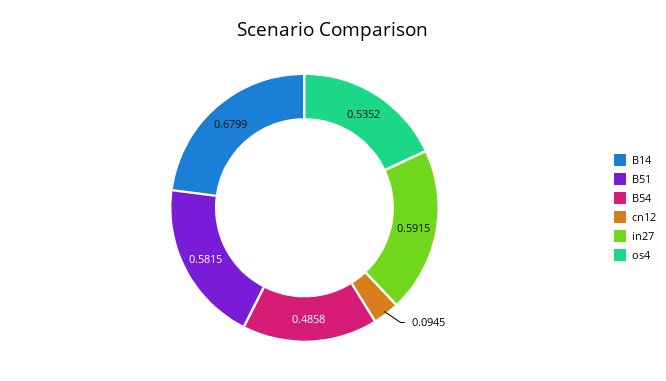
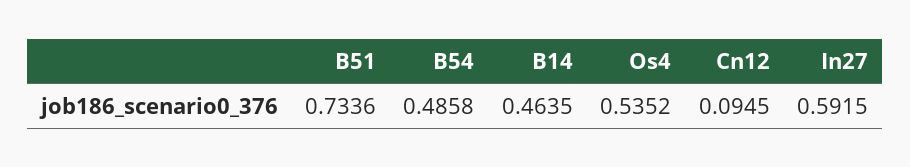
B14: 0.6799 -> 0.4635
B51: 0.5815 -> 0.7336

